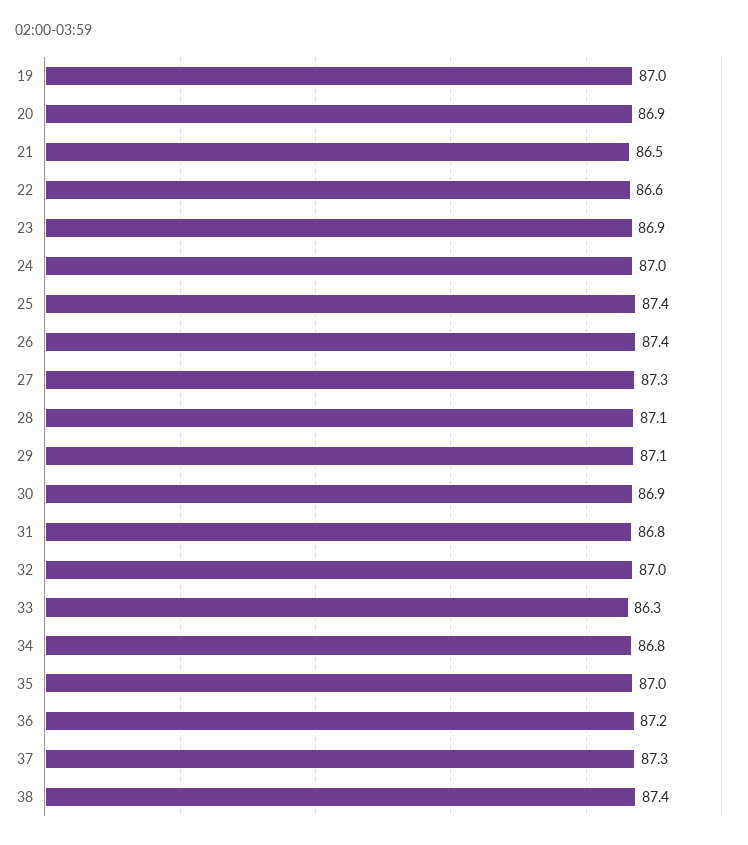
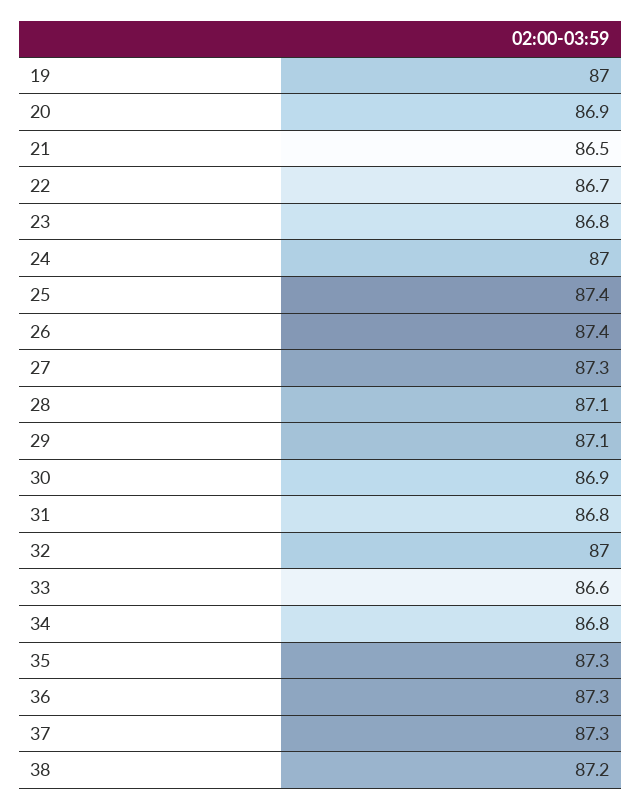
22: 86.6 -> 86.7
23: 86.9 -> 86.8
33: 86.3 -> 86.6
35: 87 -> 87.3
36: 87.2 -> 87.3
38: 87.4 -> 87.2

